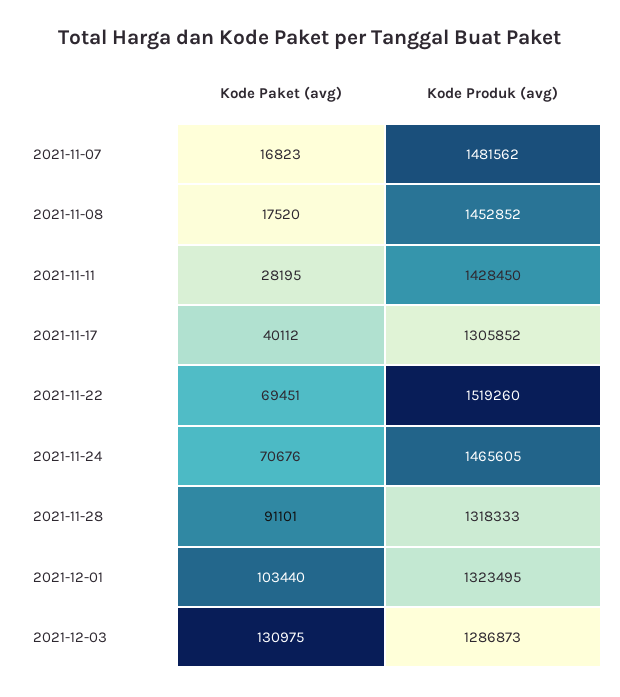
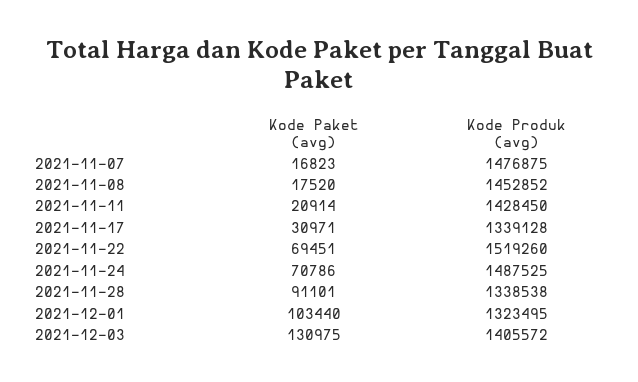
Kode Produk (avg), 2021-11-07: 1481562 -> 1476875
Kode Paket (avg), 2021-11-11: 28195 -> 20914
Kode Paket (avg), 2021-11-17: 40112 -> 30971
Kode Produk (avg), 2021-11-17: 1305852 -> 1339128
Kode Paket (avg), 2021-11-24: 70676 -> 70786
Kode Produk (avg), 2021-11-24: 1465605 -> 1487525
Kode Produk (avg), 2021-11-28: 1318333 -> 1338538
Kode Produk (avg), 2021-12-03: 1286873 -> 1405572

